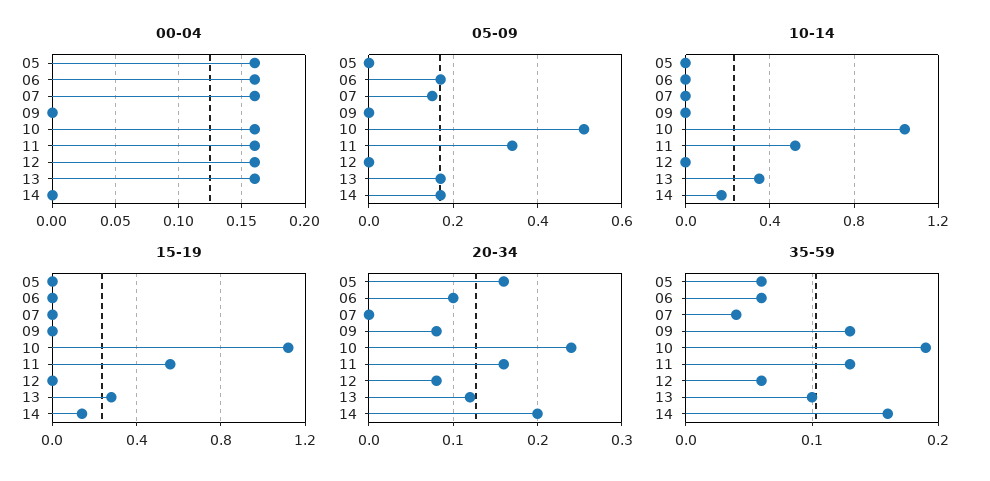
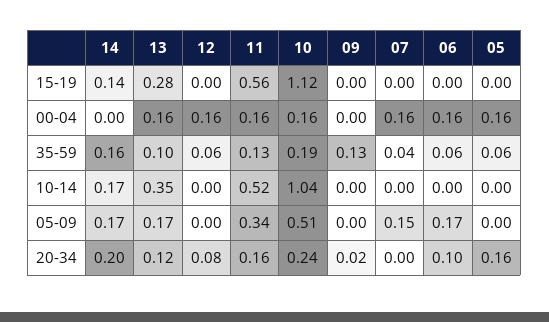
20-34, 09: 0.08 -> 0.02

